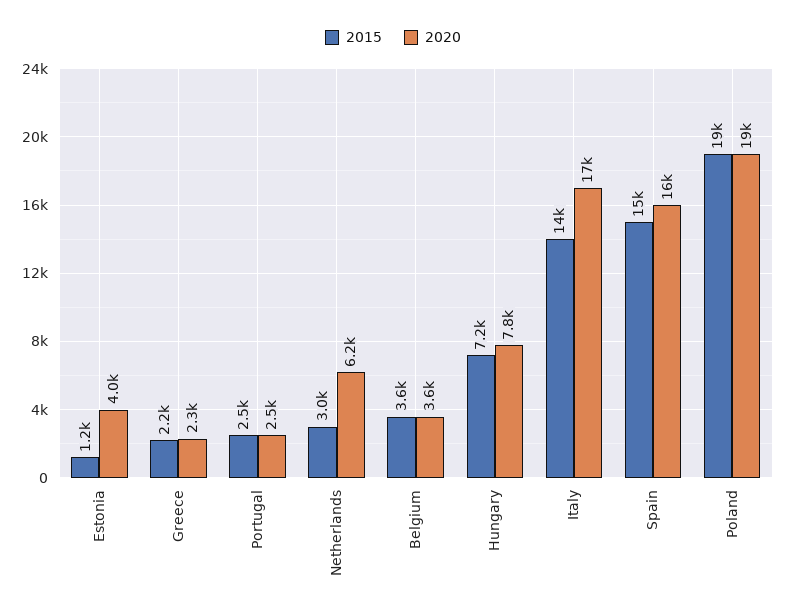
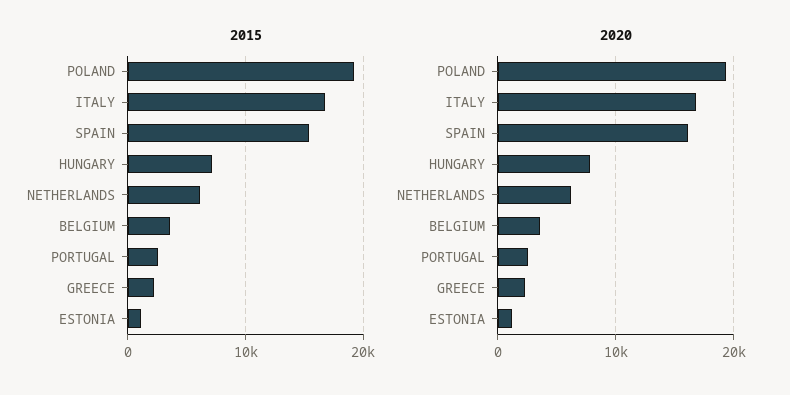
2020, Estonia: 4000 -> 1000
2015, Netherlands: 3000 -> 6000
2015, Italy: 14000 -> 17000

